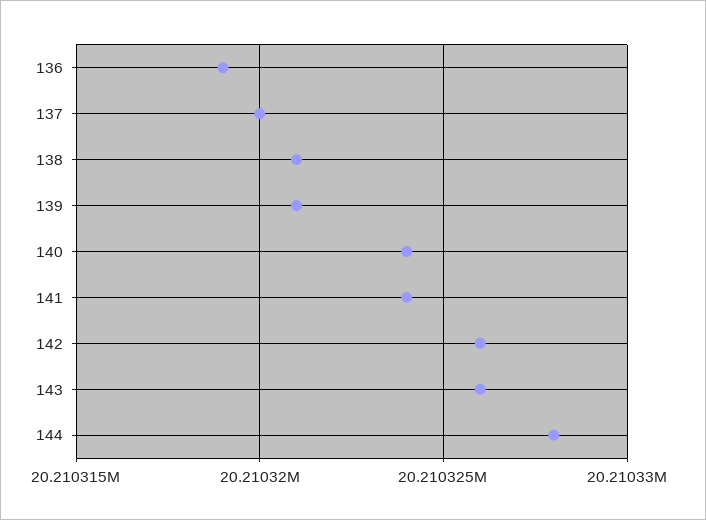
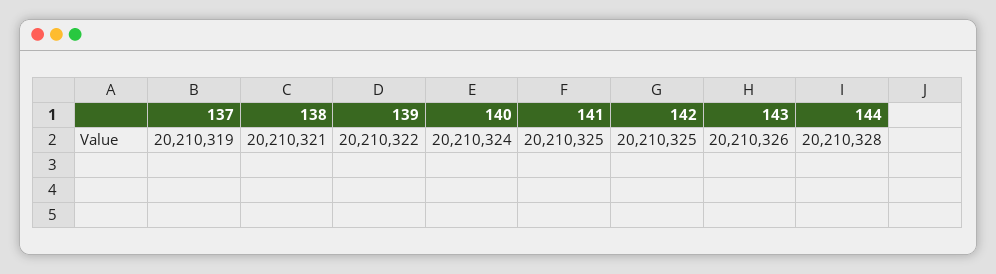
136: 20210319 -> none
137: 20210320 -> 20210319
139: 20210321 -> 20210322
141: 20210324 -> 20210325
142: 20210326 -> 20210325

